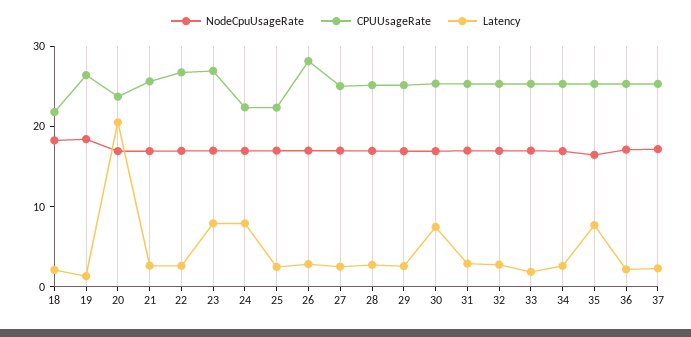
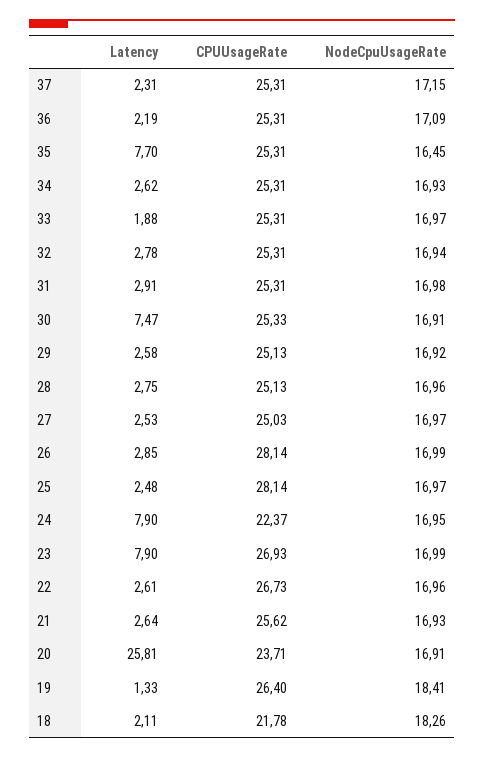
Latency, 20: 20 -> 25.81
CPUUsageRate, 25: 22 -> 28.14

